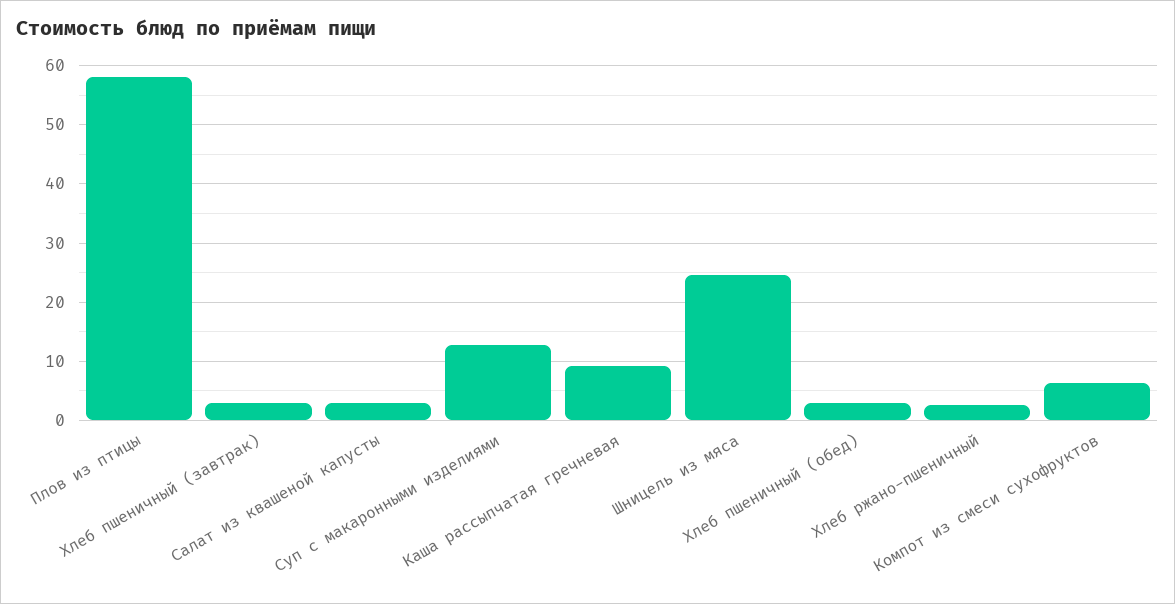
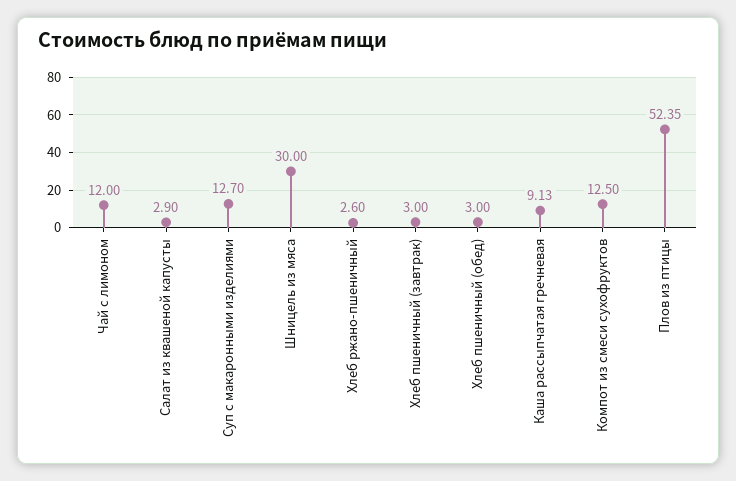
Плов из птицы: 58 -> 52.35
Шницель из мяса: 24 -> 30
Компот из смеси сухофруктов: 6 -> 12.5
Чай с лимоном: none -> 12

